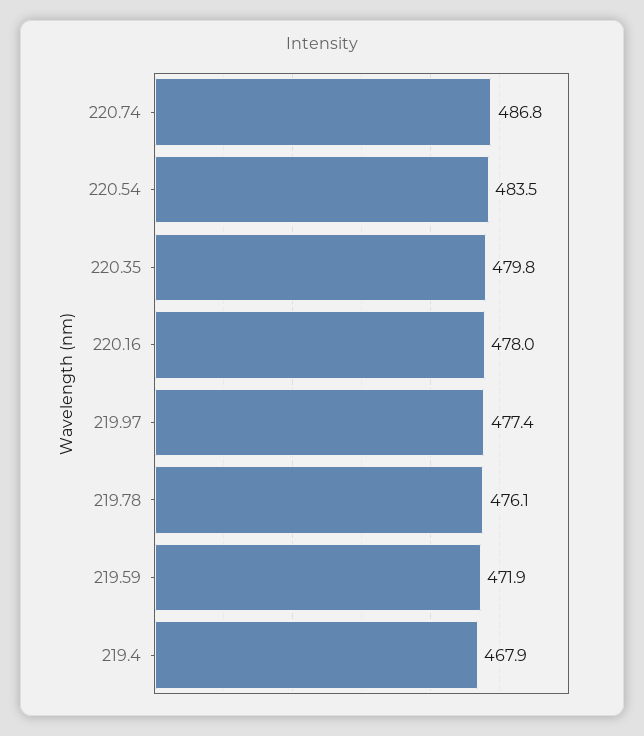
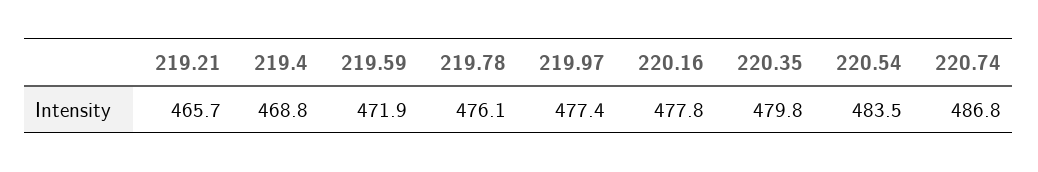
220.16: 478 -> 477.8
219.4: 467.9 -> 468.8
219.21: none -> 465.7

